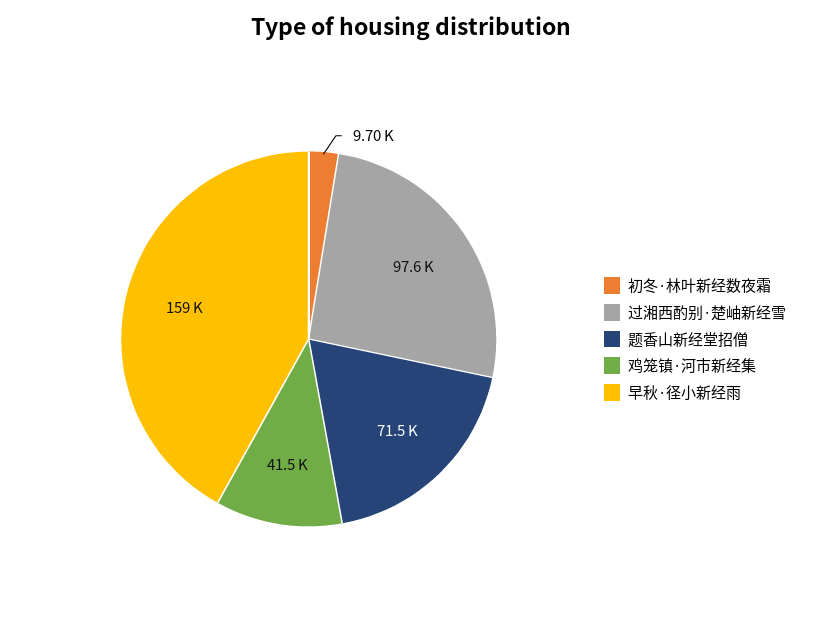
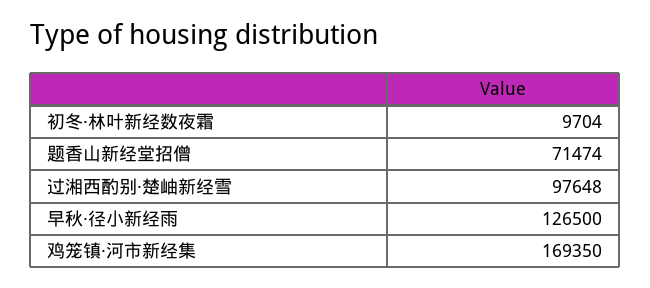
鸡笼镇·河市新经集: 41500 -> 169350
早秋·径小新经雨: 159000 -> 126500

